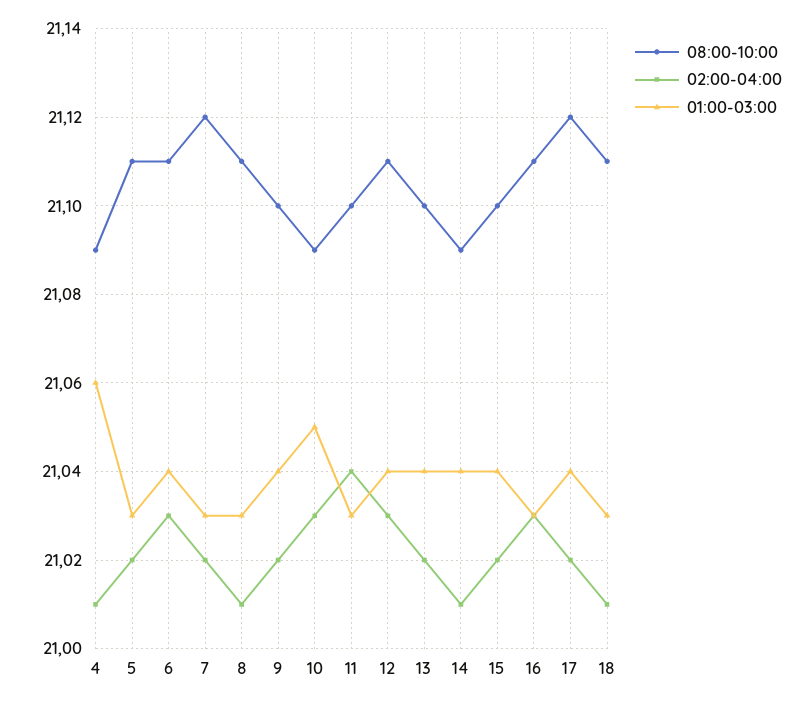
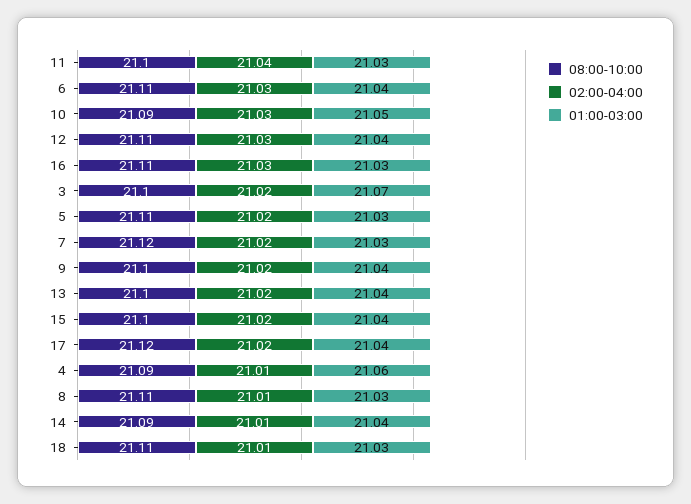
08:00-10:00, 3: none -> 21.1
02:00-04:00, 3: none -> 21.02
01:00-03:00, 3: none -> 21.07

